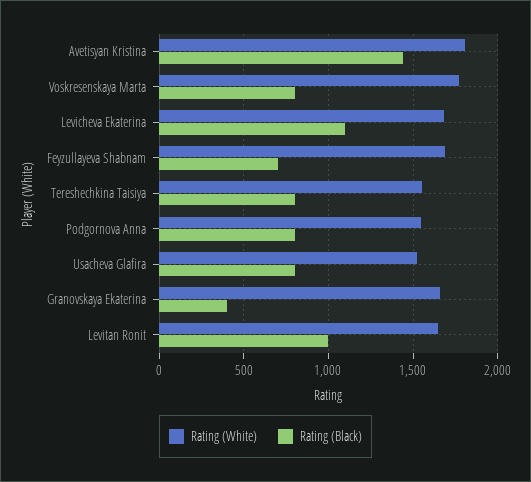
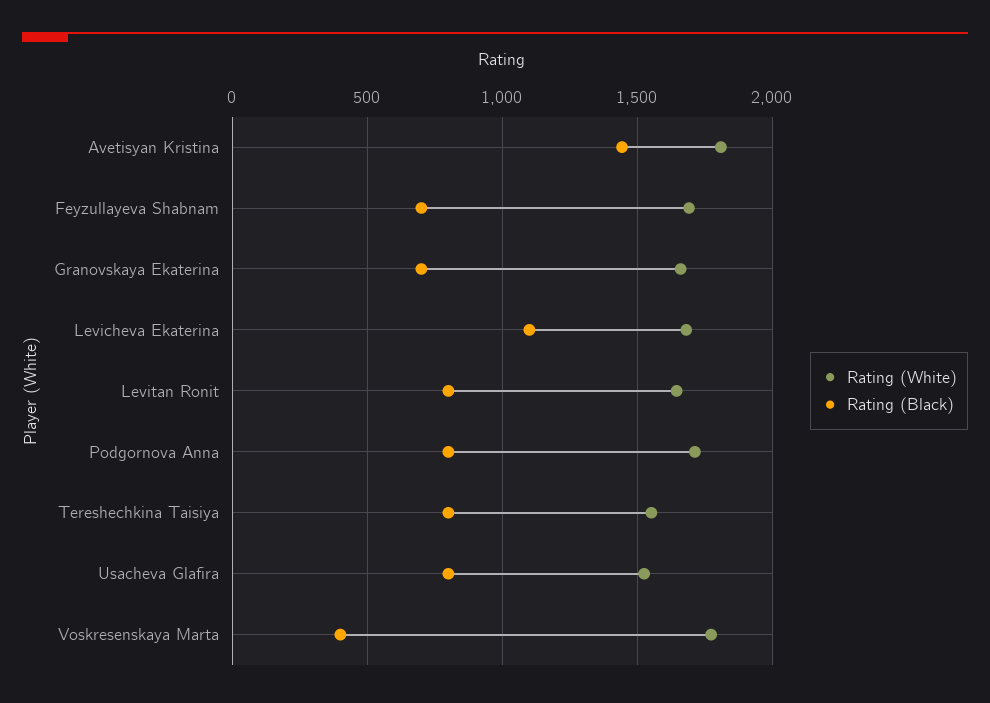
Rating (Black), Voskresenskaya Marta: 800 -> 400
Rating (White), Podgornova Anna: 1550 -> 1700
Rating (Black), Granovskaya Ekaterina: 400 -> 700
Rating (Black), Levitan Ronit: 1000 -> 800

